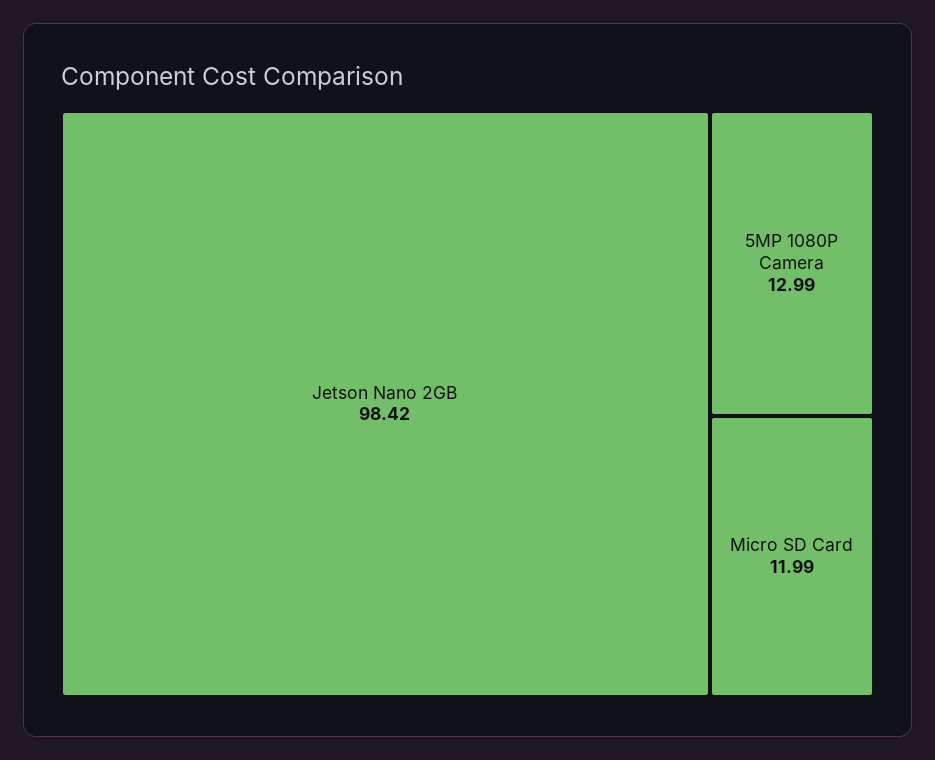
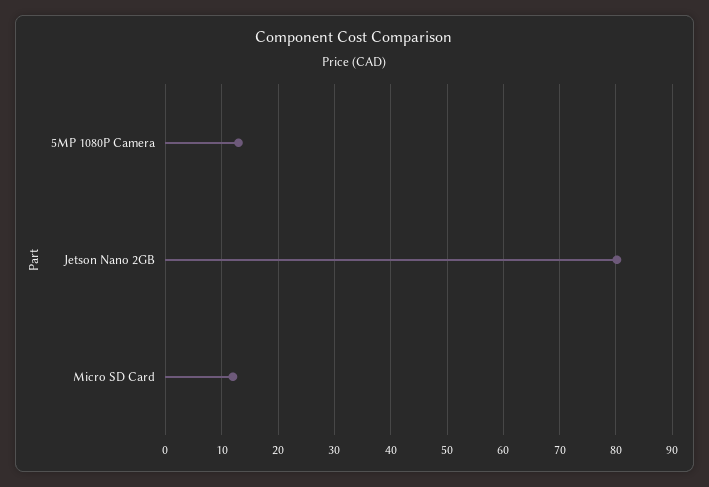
Jetson Nano 2GB: 98.42 -> 80

